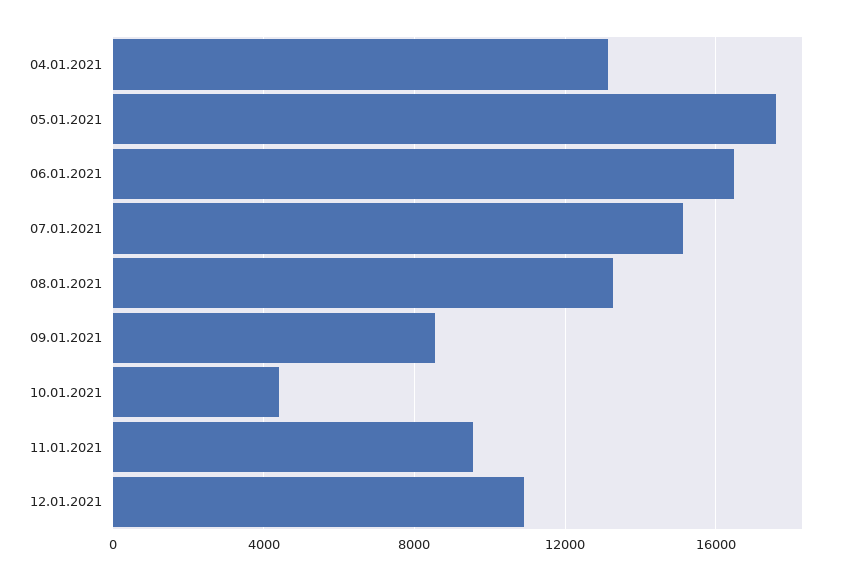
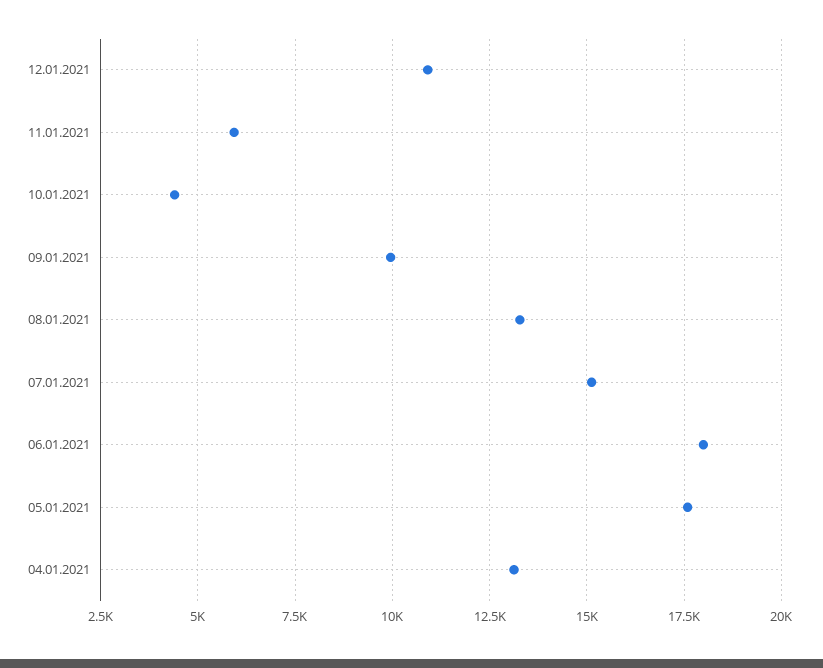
06.01.2021: 16500 -> 18000
09.01.2021: 8500 -> 10000
11.01.2021: 9500 -> 6000

